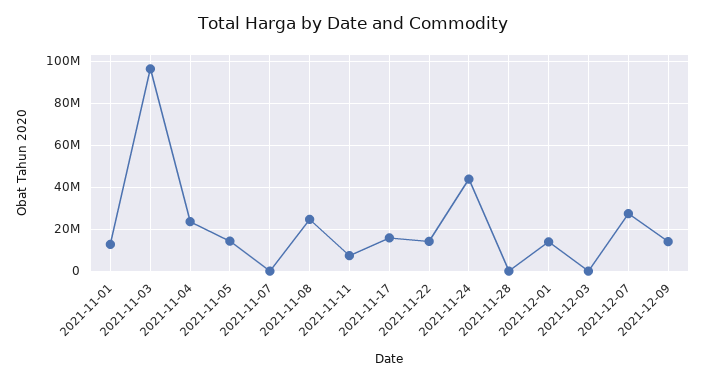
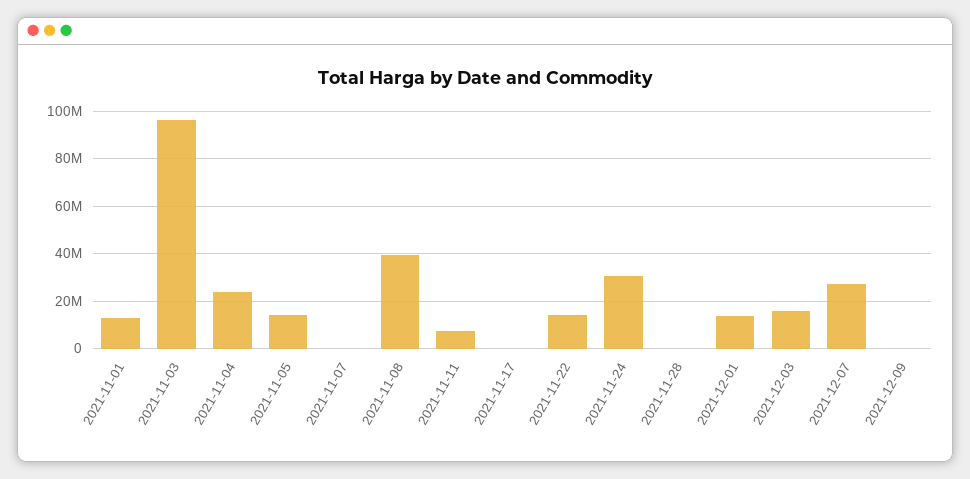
2021-11-08: 25000000 -> 40000000
2021-11-17: 15000000 -> 0
2021-11-24: 45000000 -> 30000000
2021-12-03: 0 -> 15000000
2021-12-09: 15000000 -> 0

